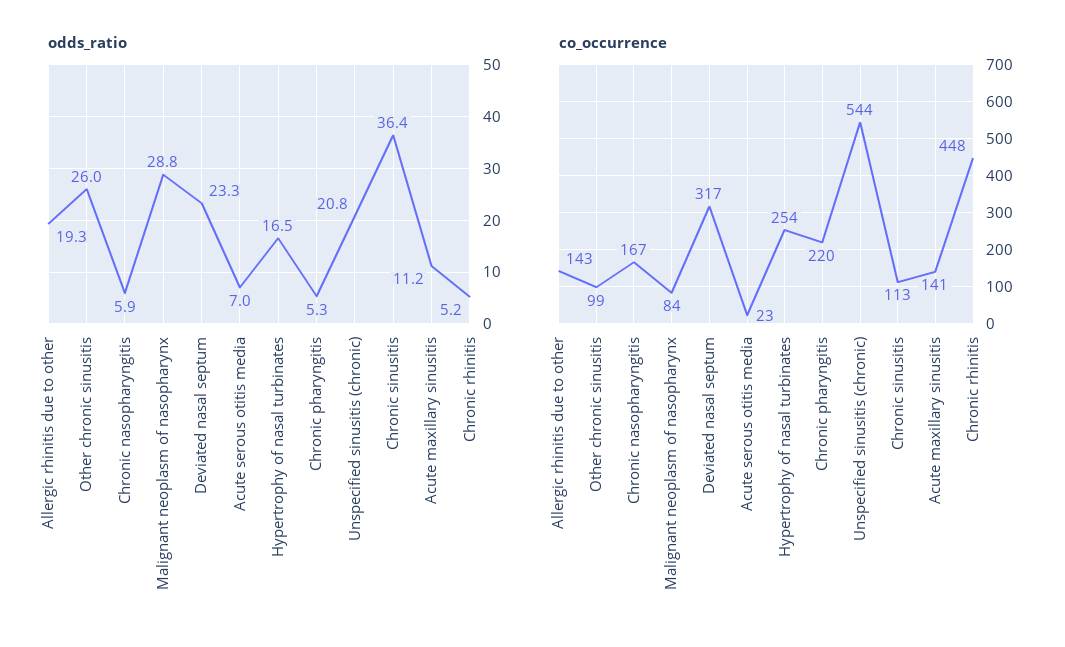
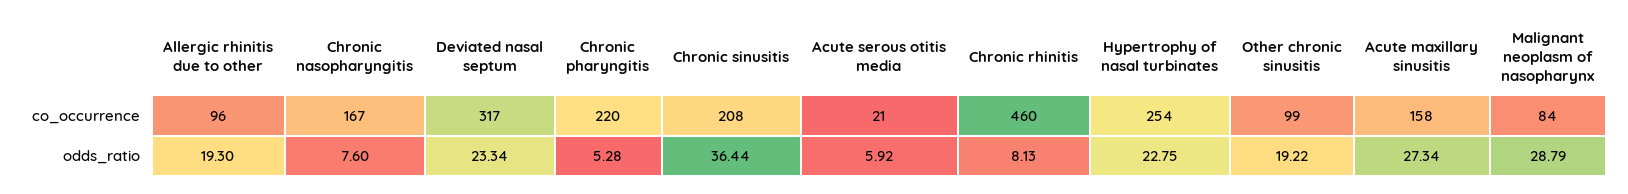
odds_ratio, Other chronic sinusitis: 26 -> 19.22
odds_ratio, Chronic nasopharyngitis: 5.9 -> 7.6
odds_ratio, Acute serous otitis media: 7 -> 5.92
odds_ratio, Hypertrophy of nasal turbinates: 16.5 -> 22.75
odds_ratio, Unspecified sinusitis (chronic): 20.8 -> none
odds_ratio, Acute maxillary sinusitis: 11.2 -> 27.34
odds_ratio, Chronic rhinitis: 5.2 -> 8.13
co_occurrence, Allergic rhinitis due to other: 143 -> 96
co_occurrence, Acute serous otitis media: 23 -> 21
co_occurrence, Unspecified sinusitis (chronic): 544 -> none
co_occurrence, Chronic sinusitis: 113 -> 208
co_occurrence, Acute maxillary sinusitis: 141 -> 158
co_occurrence, Chronic rhinitis: 448 -> 460

